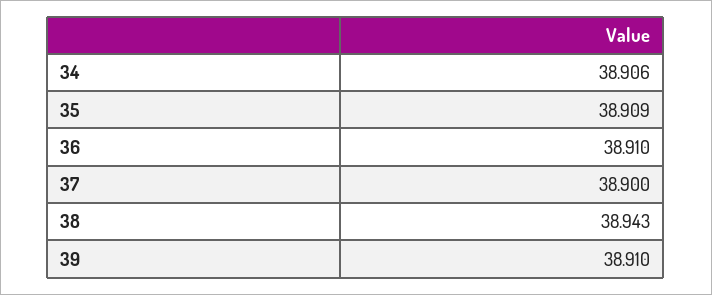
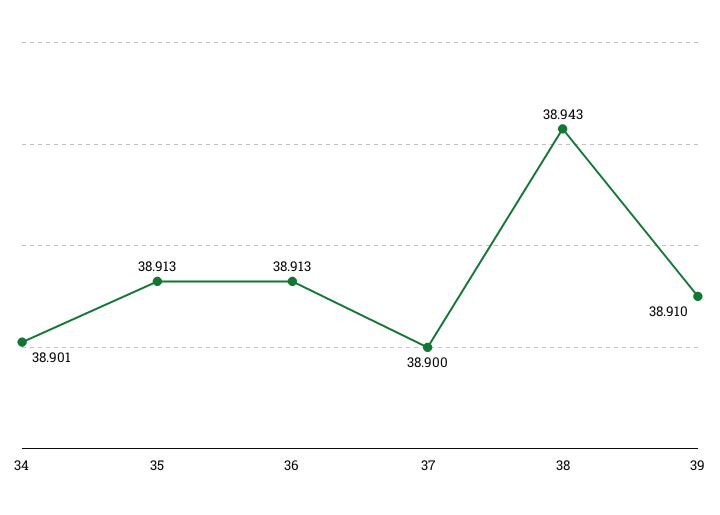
34: 38.906 -> 38.901
35: 38.909 -> 38.913
36: 38.91 -> 38.913

